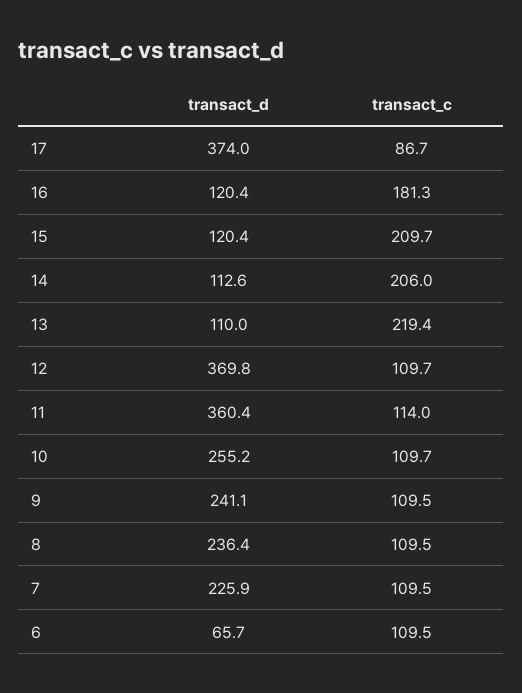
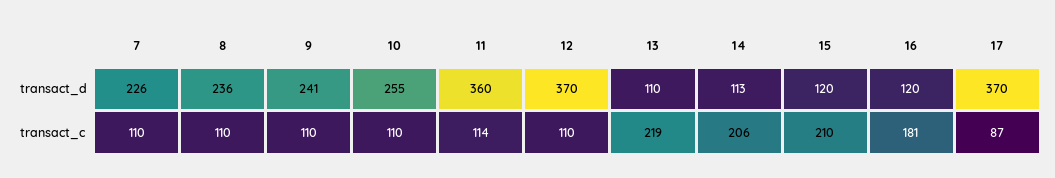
transact_d, 17: 374 -> 370
transact_d, 6: 65.7 -> none
transact_c, 6: 109.5 -> none

